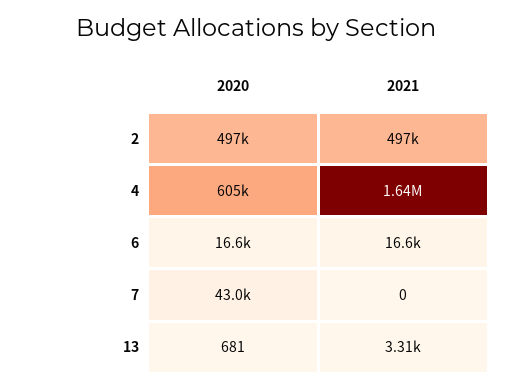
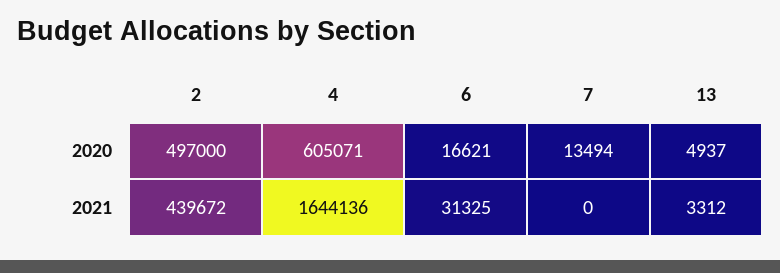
2021, 2: 497000 -> 439672
2021, 6: 16600 -> 31325
2020, 7: 43000 -> 13494
2020, 13: 681 -> 4937

